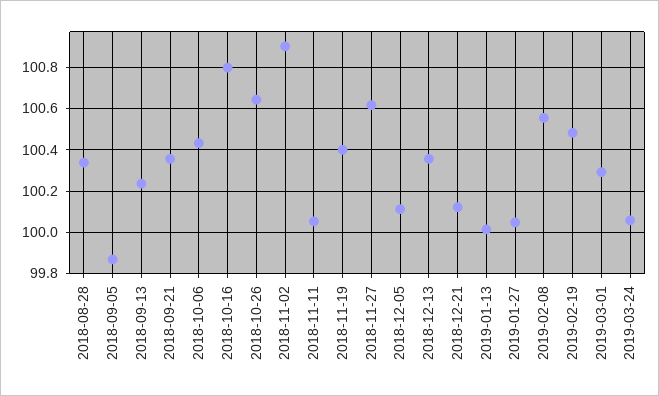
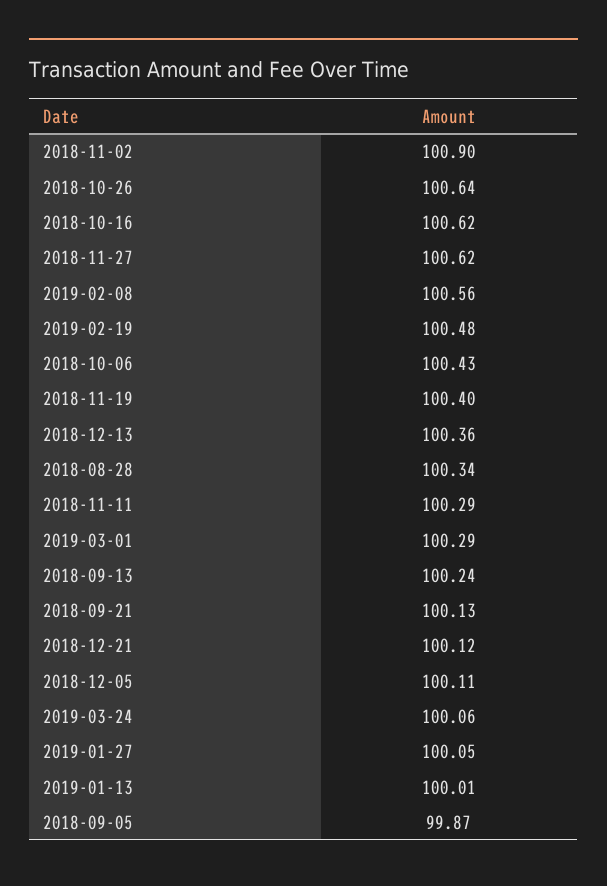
2018-09-21: 100.35 -> 100.13
2018-10-16: 100.8 -> 100.62
2018-11-11: 100.05 -> 100.29

